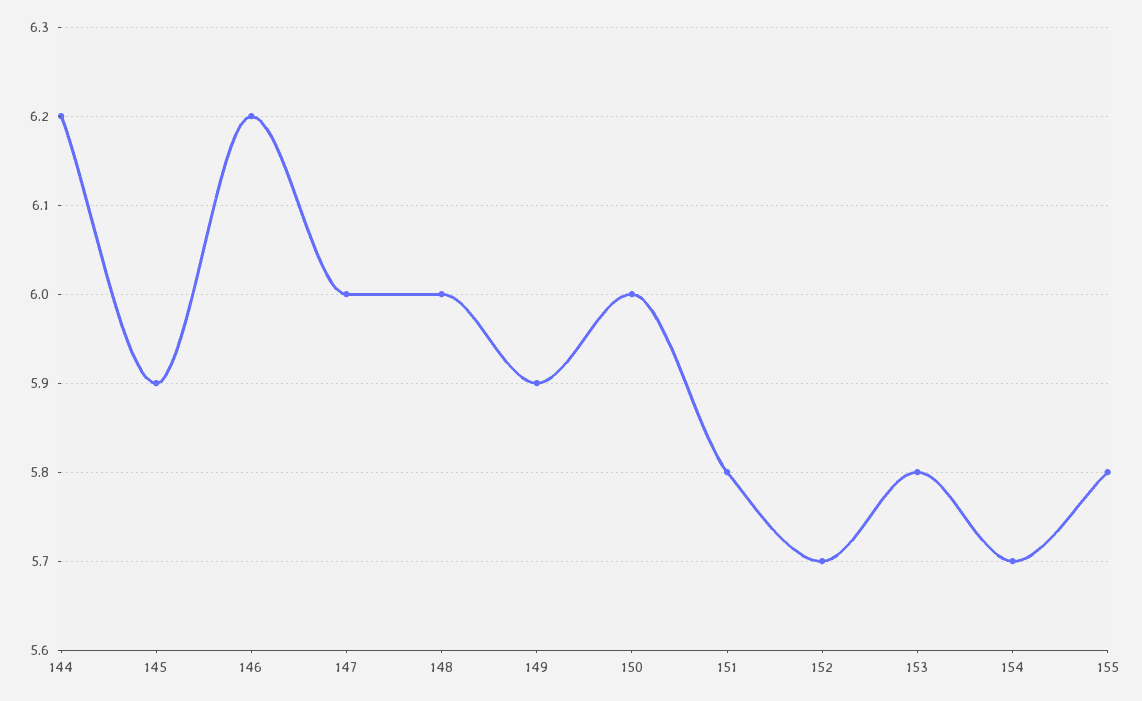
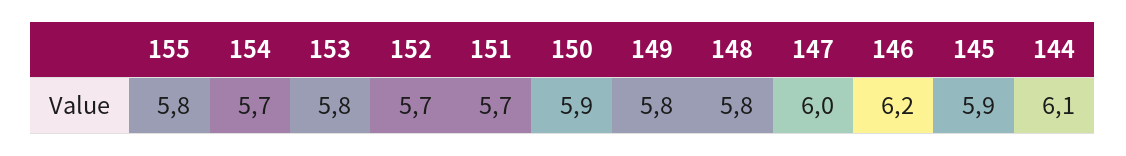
144: 6.2 -> 6.1
148: 6 -> 5.8
149: 5.9 -> 5.8
150: 6 -> 5.9
151: 5.8 -> 5.7

